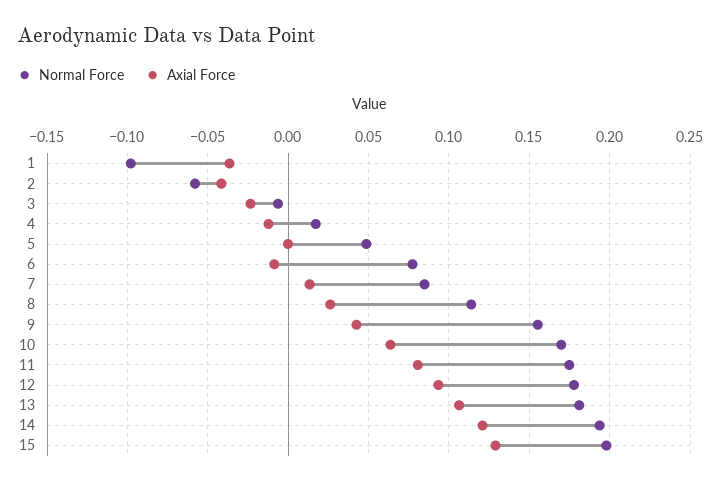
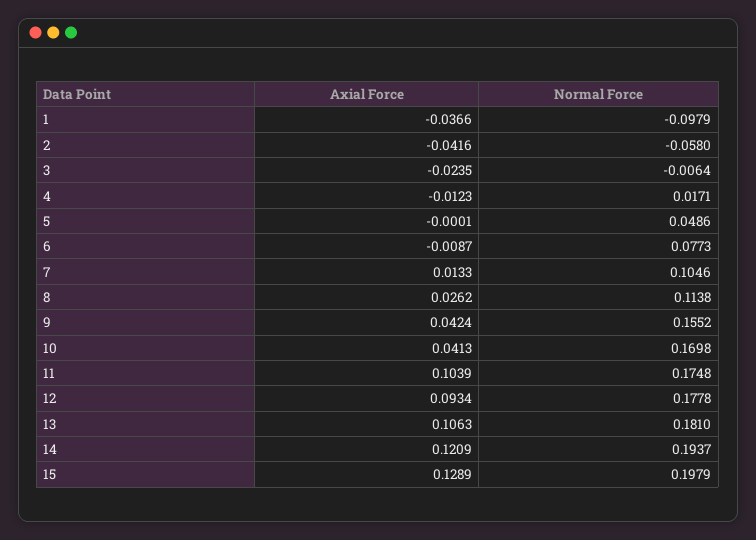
Normal Force, 7: 0.085 -> 0.1046
Axial Force, 10: 0.065 -> 0.0413
Axial Force, 11: 0.08 -> 0.1039

